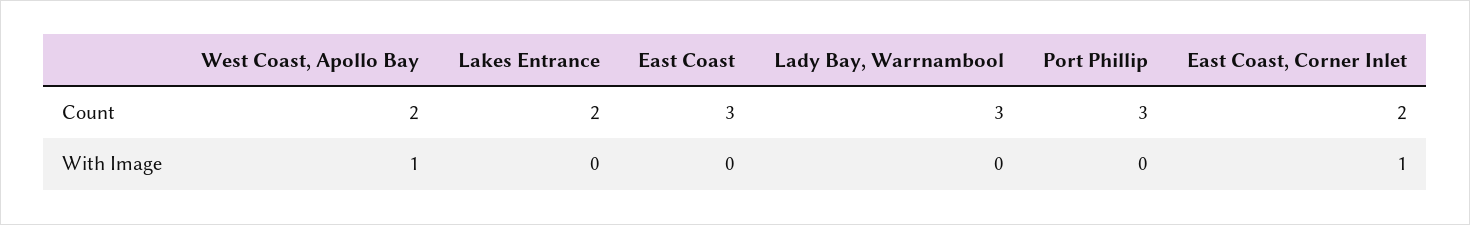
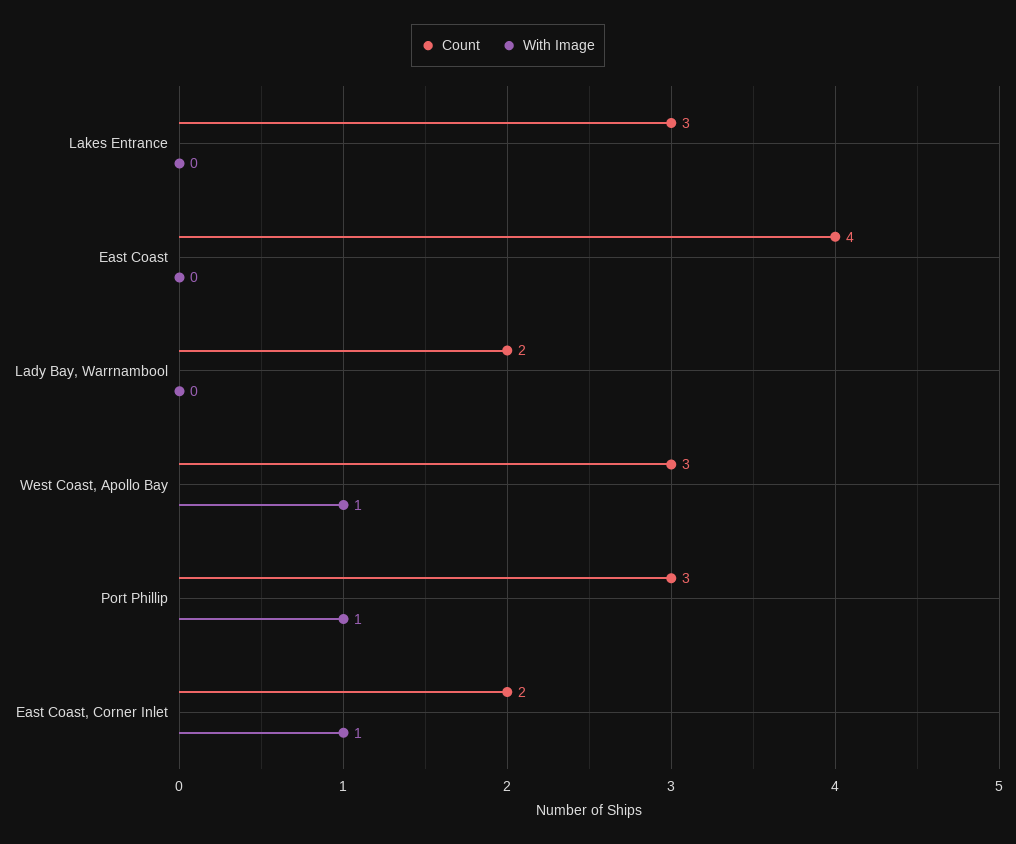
Count, West Coast, Apollo Bay: 2 -> 3
Count, Lakes Entrance: 2 -> 3
Count, East Coast: 3 -> 4
Count, Lady Bay, Warrnambool: 3 -> 2
With Image, Port Phillip: 0 -> 1

